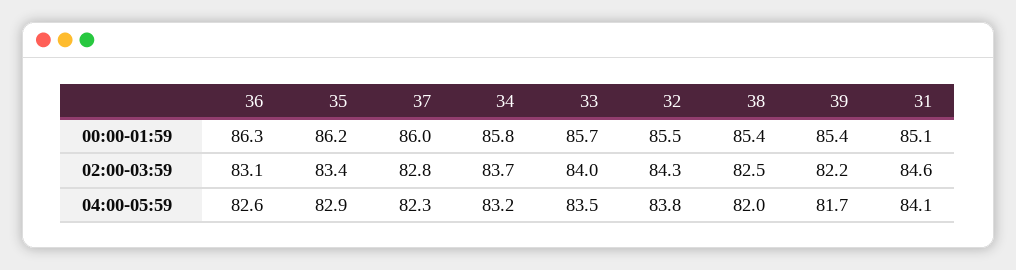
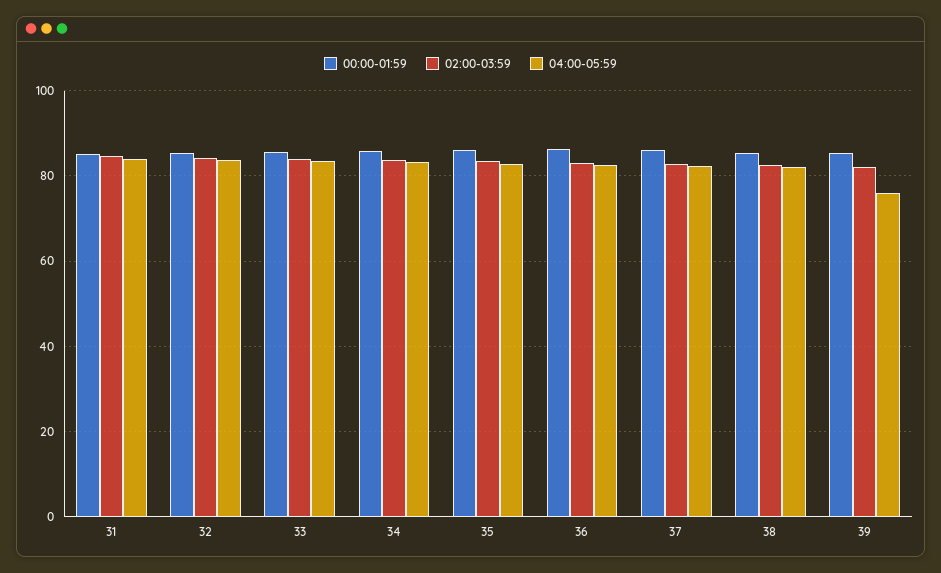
04:00-05:59, 39: 81.7 -> 76

